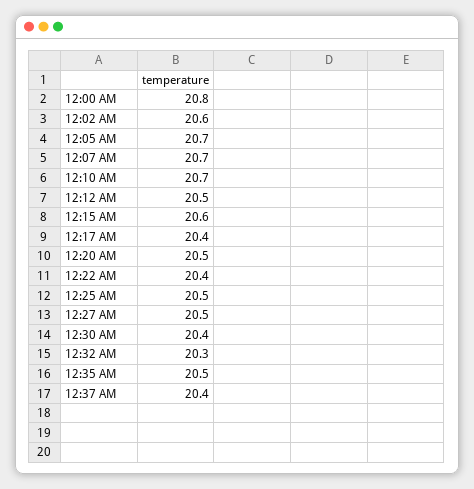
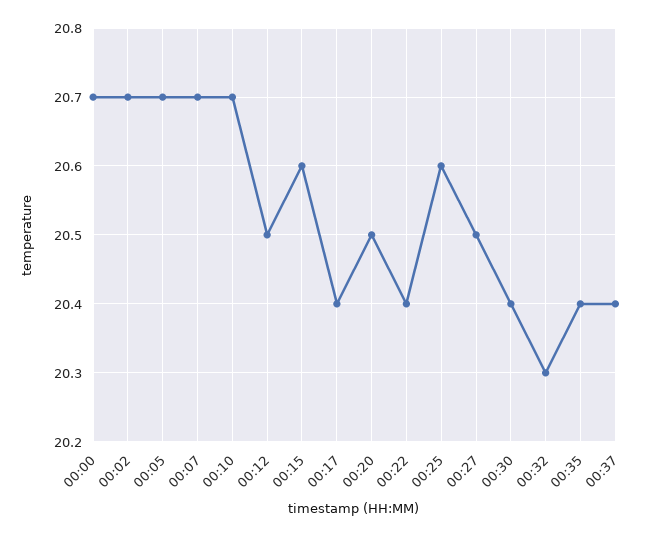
12:00 AM: 20.8 -> 20.7
12:02 AM: 20.6 -> 20.7
12:25 AM: 20.5 -> 20.6
12:35 AM: 20.5 -> 20.4

